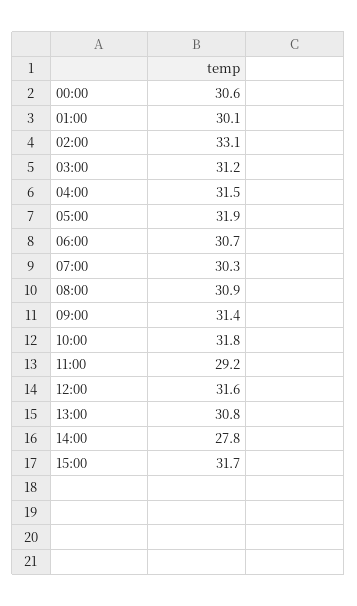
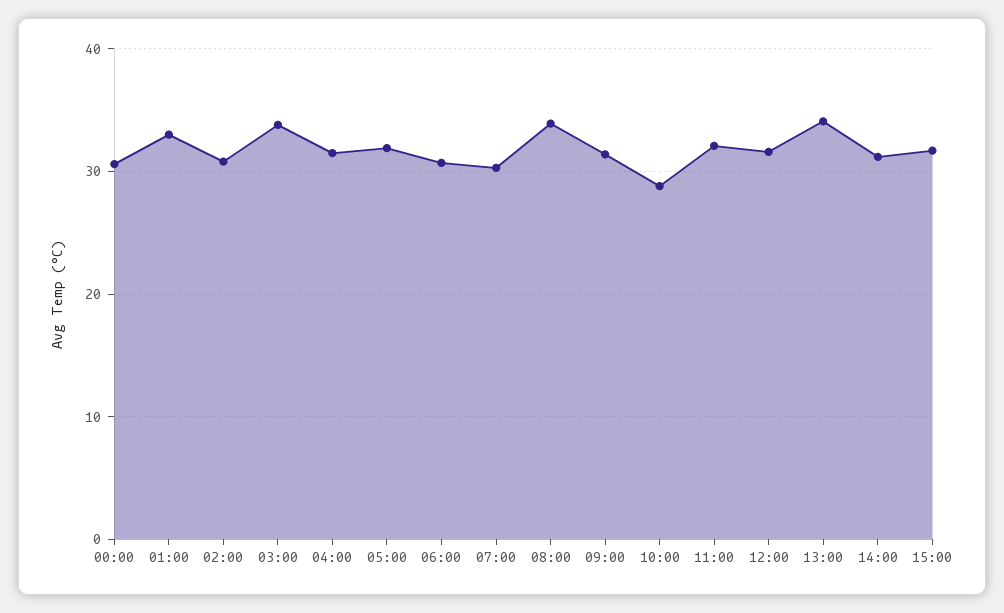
01:00: 30.1 -> 33
02:00: 33.1 -> 31
03:00: 31.2 -> 34
08:00: 30.9 -> 34
10:00: 31.8 -> 29
11:00: 29.2 -> 32
13:00: 30.8 -> 34
14:00: 27.8 -> 31

